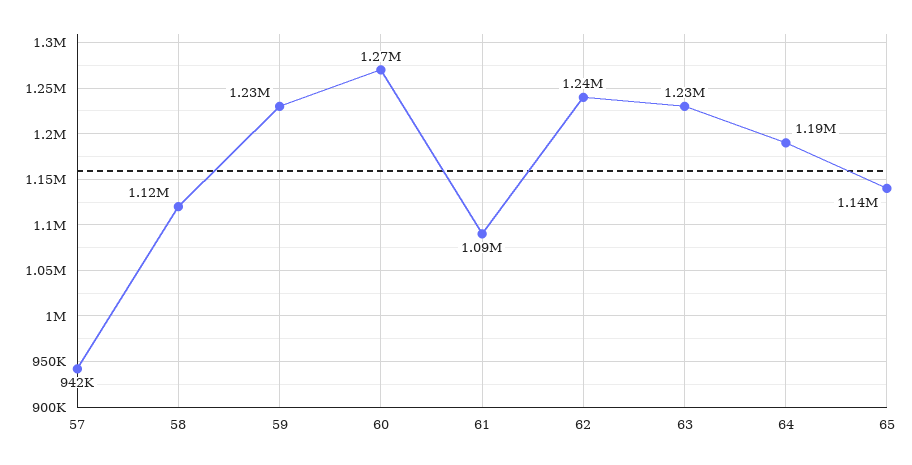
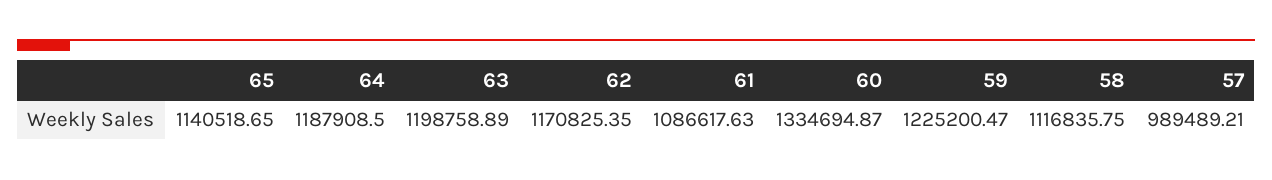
57: 942000 -> 989489.21
60: 1270000 -> 1334694.87
62: 1240000 -> 1170825.35
63: 1230000 -> 1198758.89

